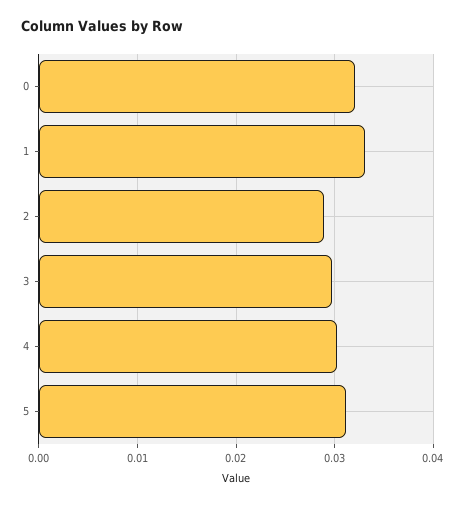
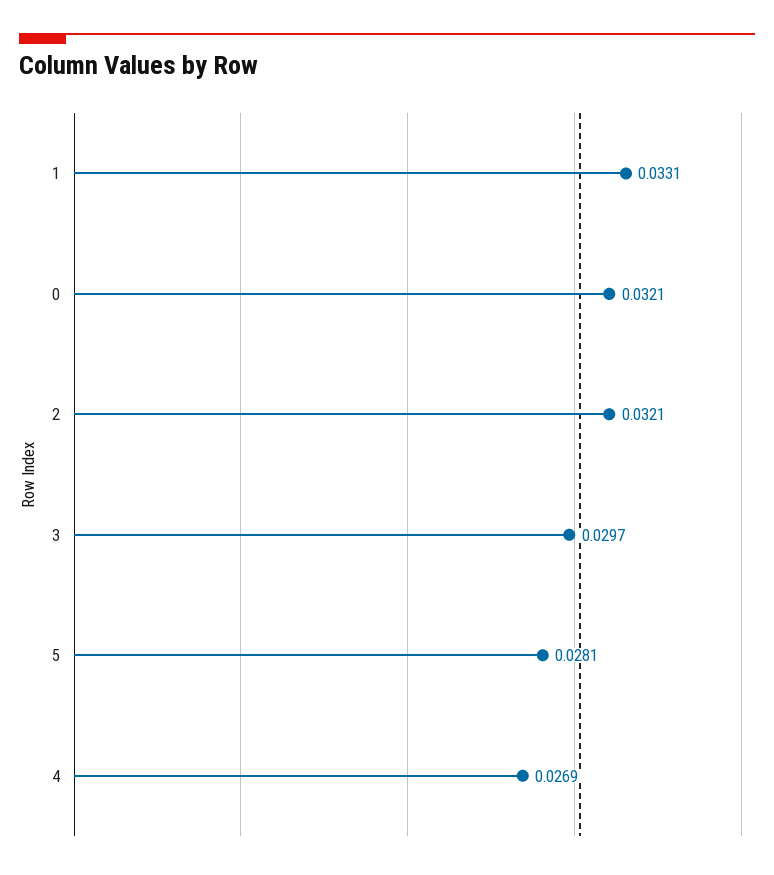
2: 0.029 -> 0.0321
4: 0.03 -> 0.0269
5: 0.031 -> 0.0281

